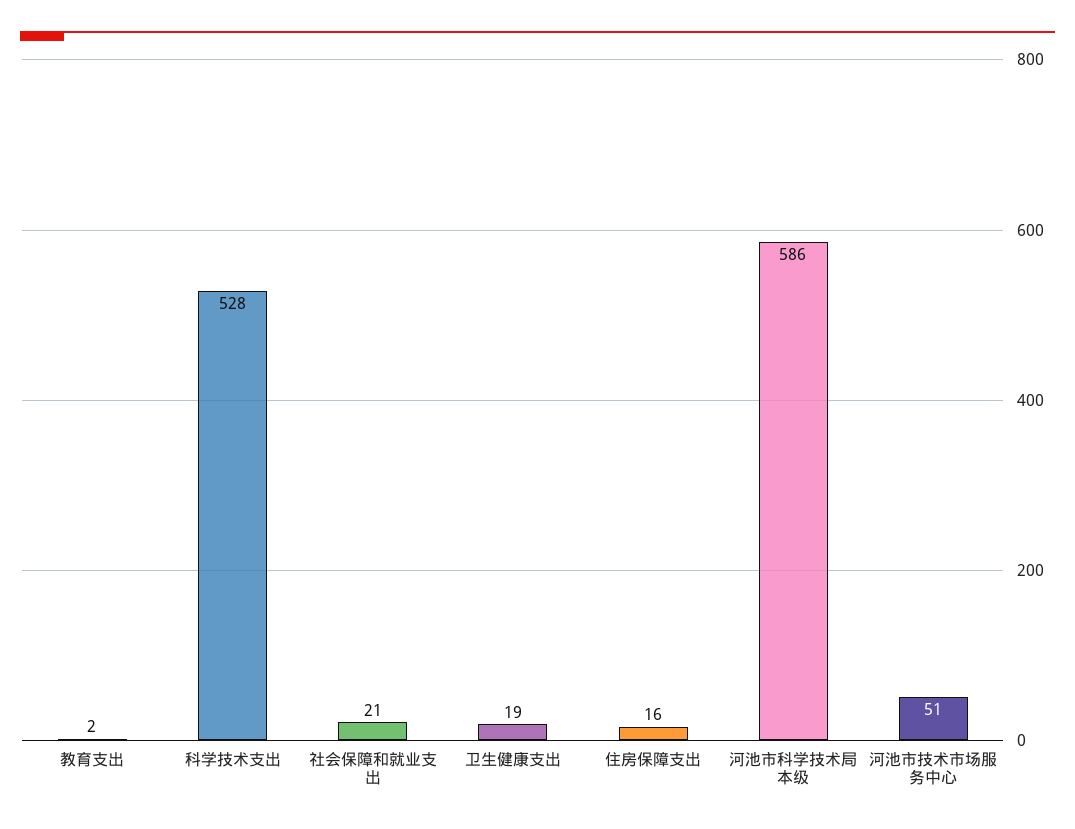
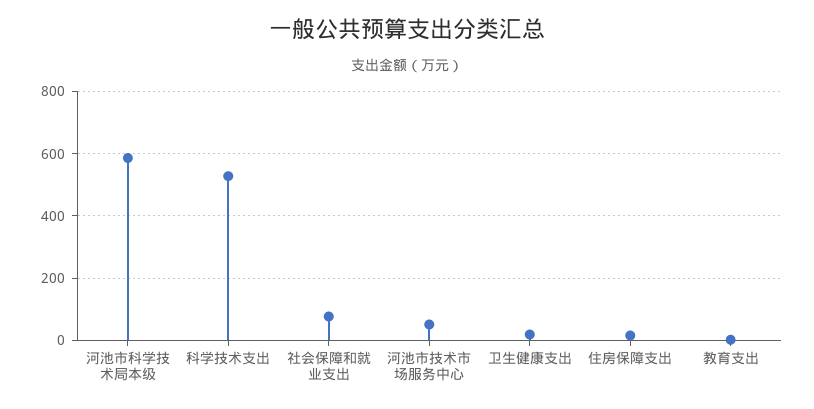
社会保障和就业支出: 21 -> 80

